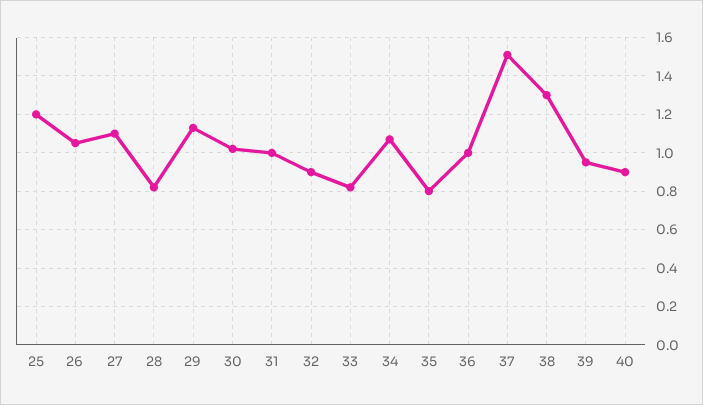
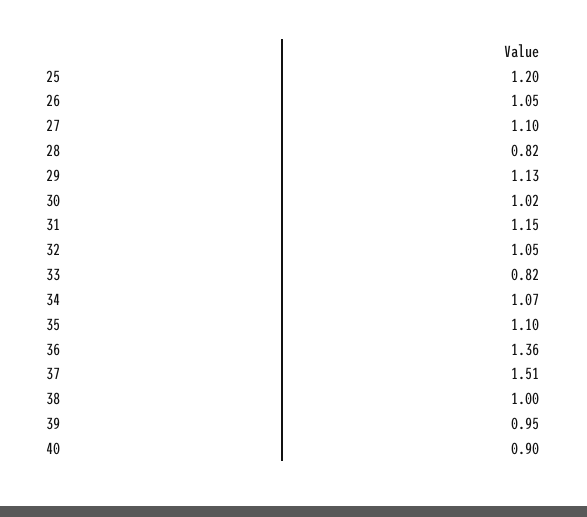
31: 1 -> 1.15
32: 0.9 -> 1.05
35: 0.8 -> 1.1
36: 1 -> 1.36
38: 1.3 -> 1

